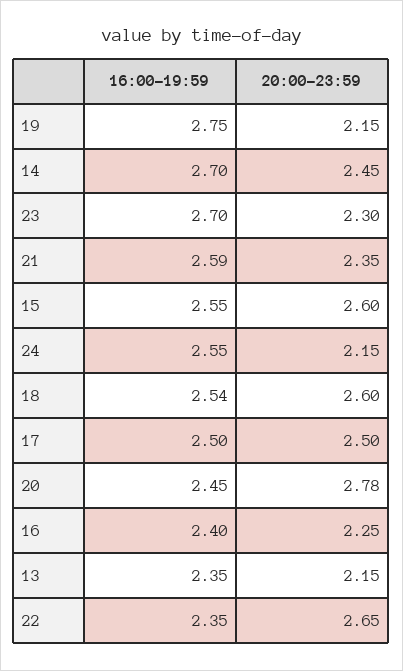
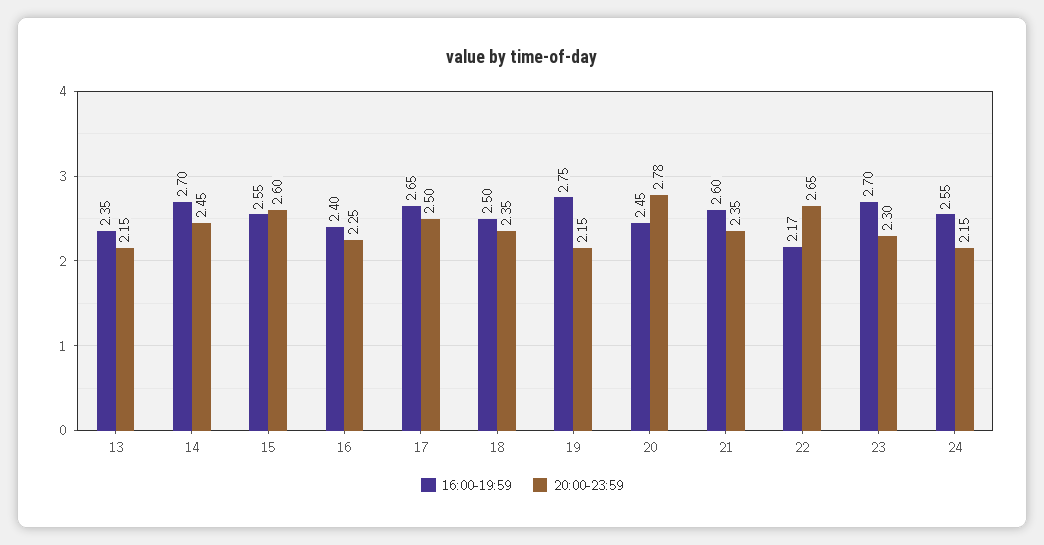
16:00-19:59, 21: 2.59 -> 2.6
16:00-19:59, 18: 2.54 -> 2.5
20:00-23:59, 18: 2.6 -> 2.35
16:00-19:59, 17: 2.5 -> 2.65
16:00-19:59, 22: 2.35 -> 2.17

